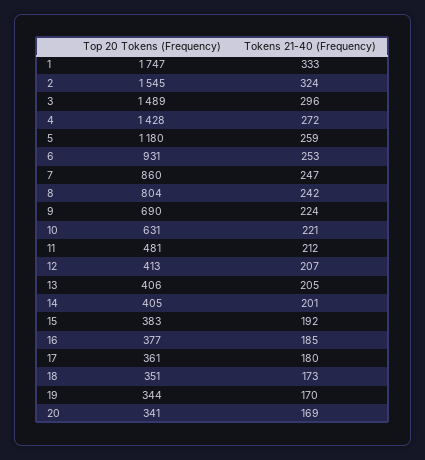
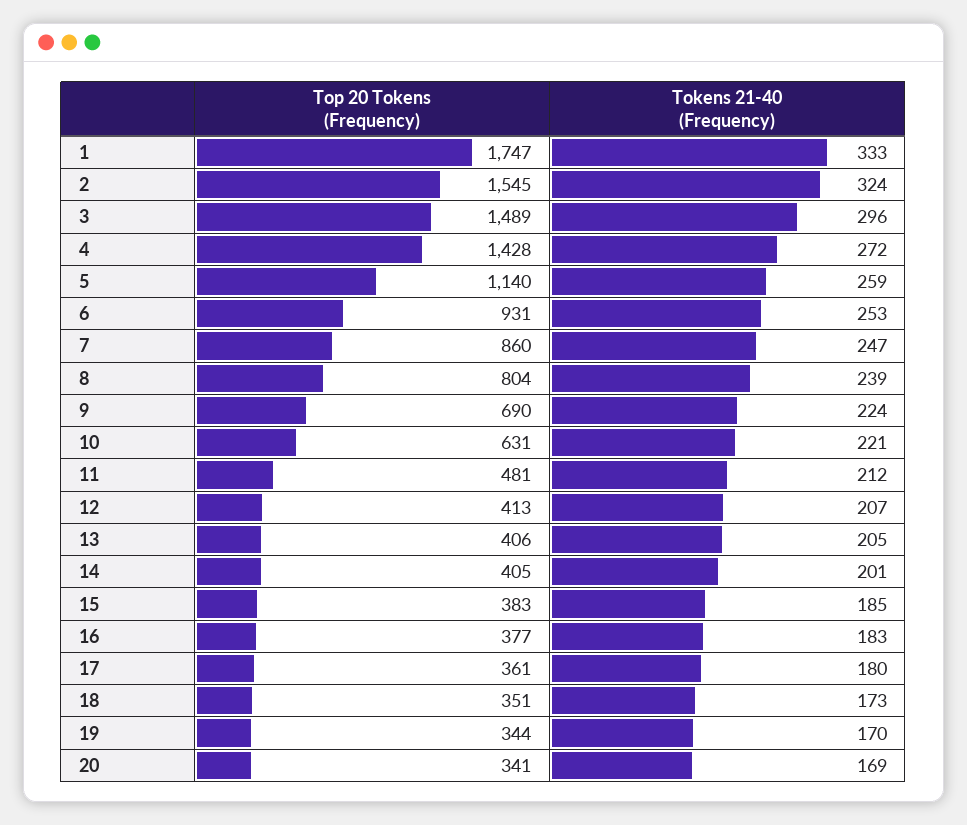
Top 20 Tokens (Frequency), 5: 1180 -> 1140
Tokens 21-40 (Frequency), 8: 242 -> 239
Tokens 21-40 (Frequency), 15: 192 -> 185
Tokens 21-40 (Frequency), 16: 185 -> 183

